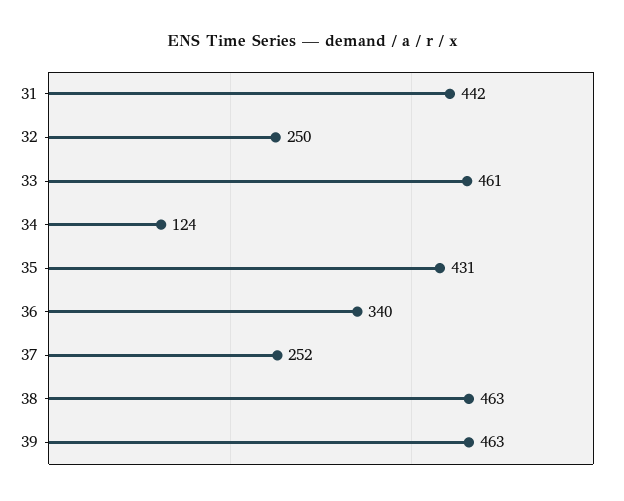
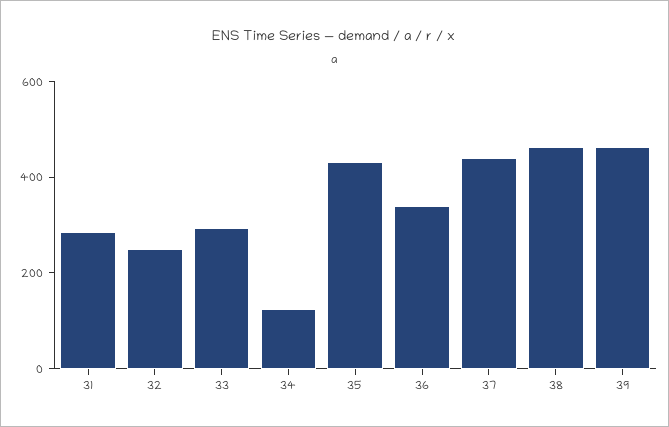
31: 442 -> 300
33: 461 -> 300
37: 252 -> 450

